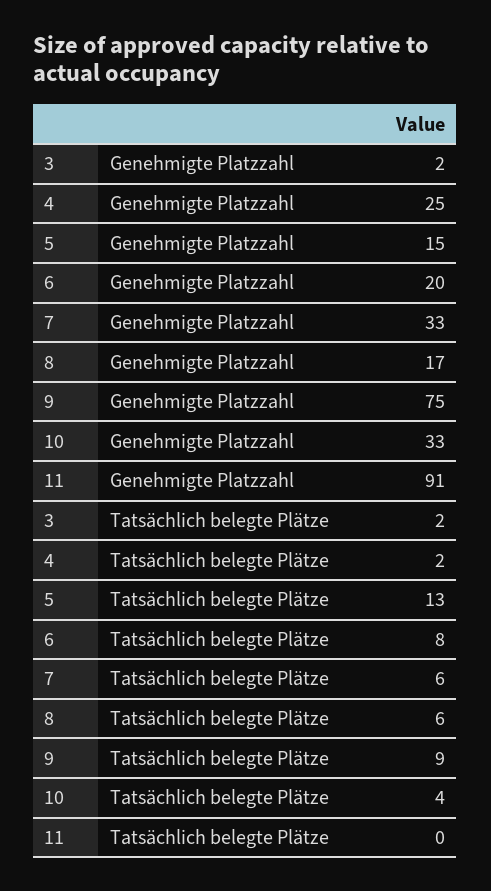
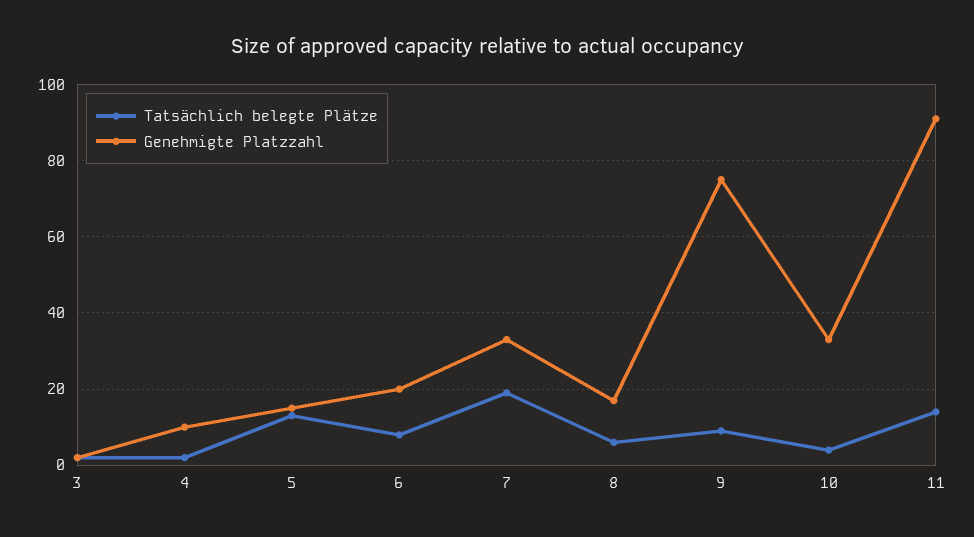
Genehmigte Platzzahl, 4: 25 -> 10
Tatsächlich belegte Plätze, 7: 6 -> 20
Tatsächlich belegte Plätze, 11: 0 -> 15

